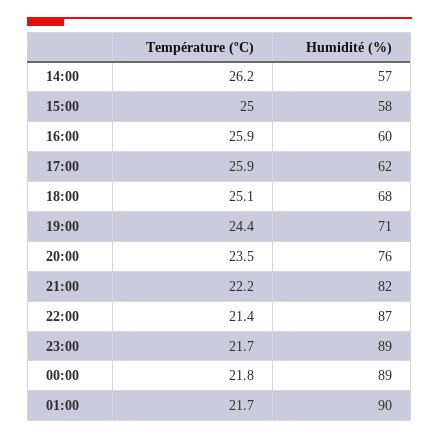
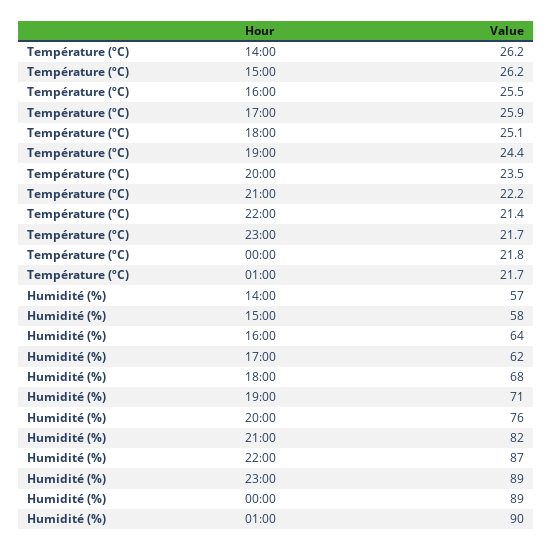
Température (ºC), 15:00: 25 -> 26.2
Température (ºC), 16:00: 25.9 -> 25.5
Humidité (%), 16:00: 60 -> 64

